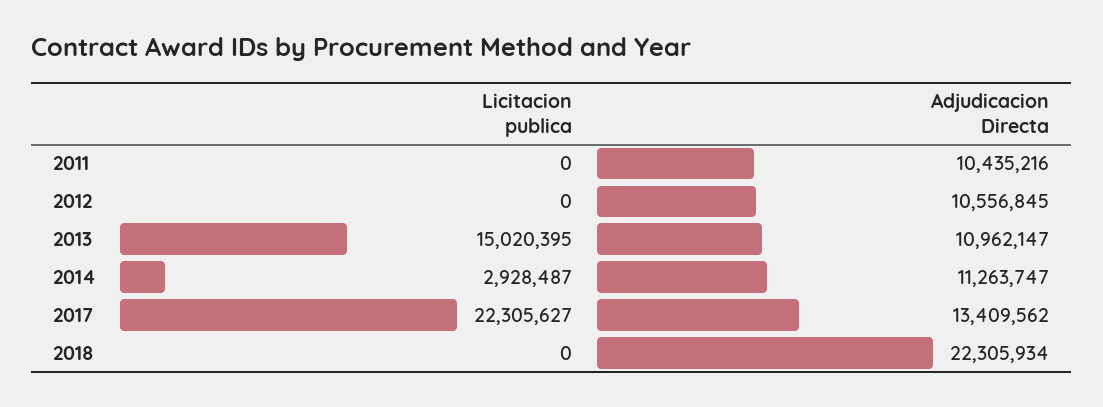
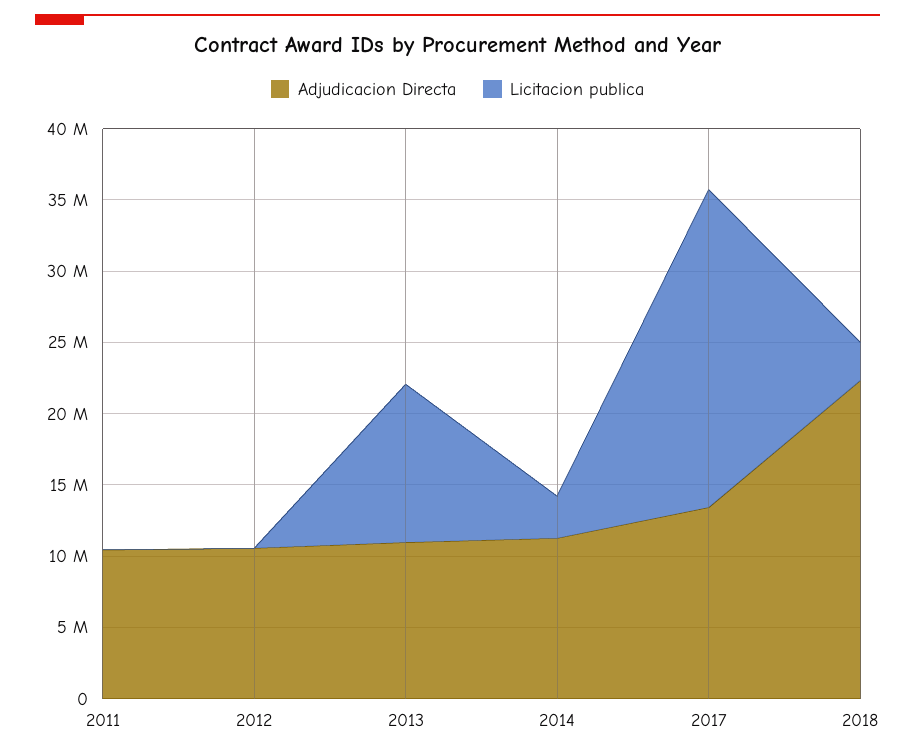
Licitacion publica, 2013: 15020395 -> 11000000
Licitacion publica, 2018: 0 -> 3000000

